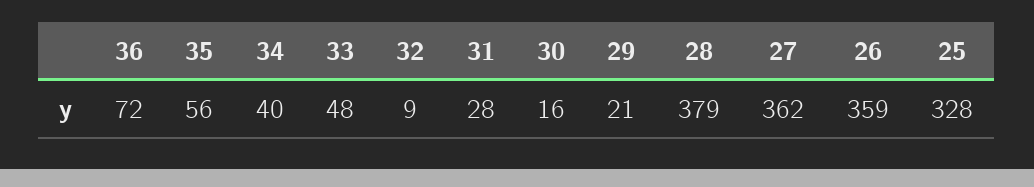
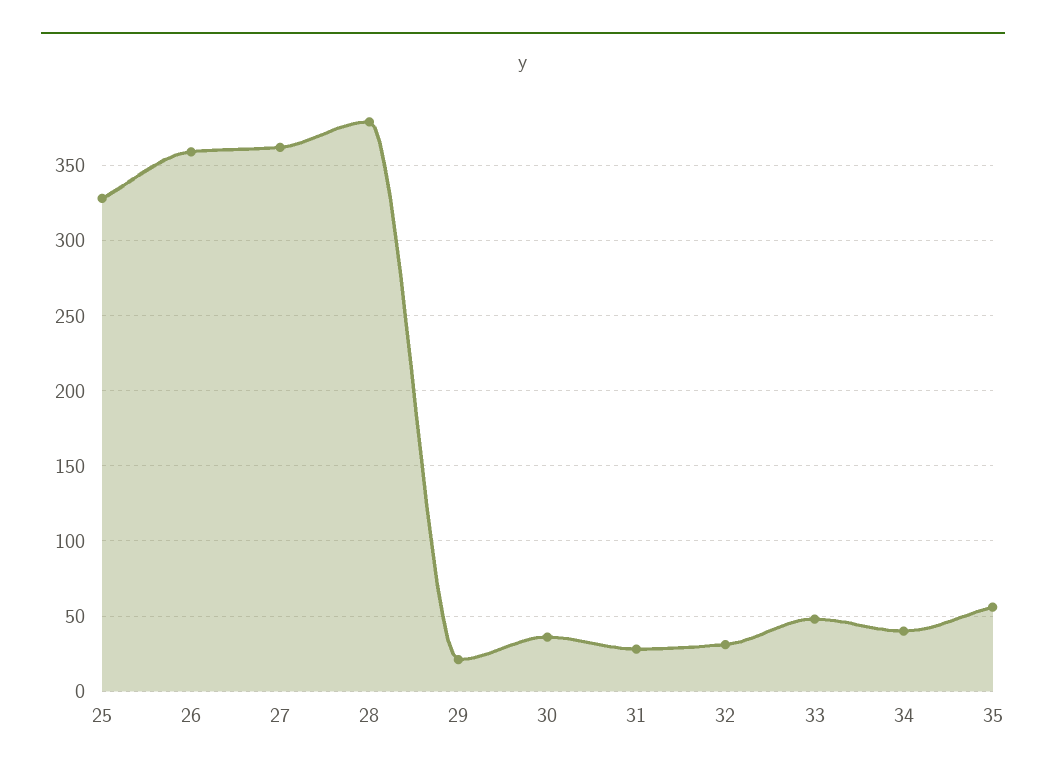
36: 72 -> none
32: 9 -> 30
30: 16 -> 35

